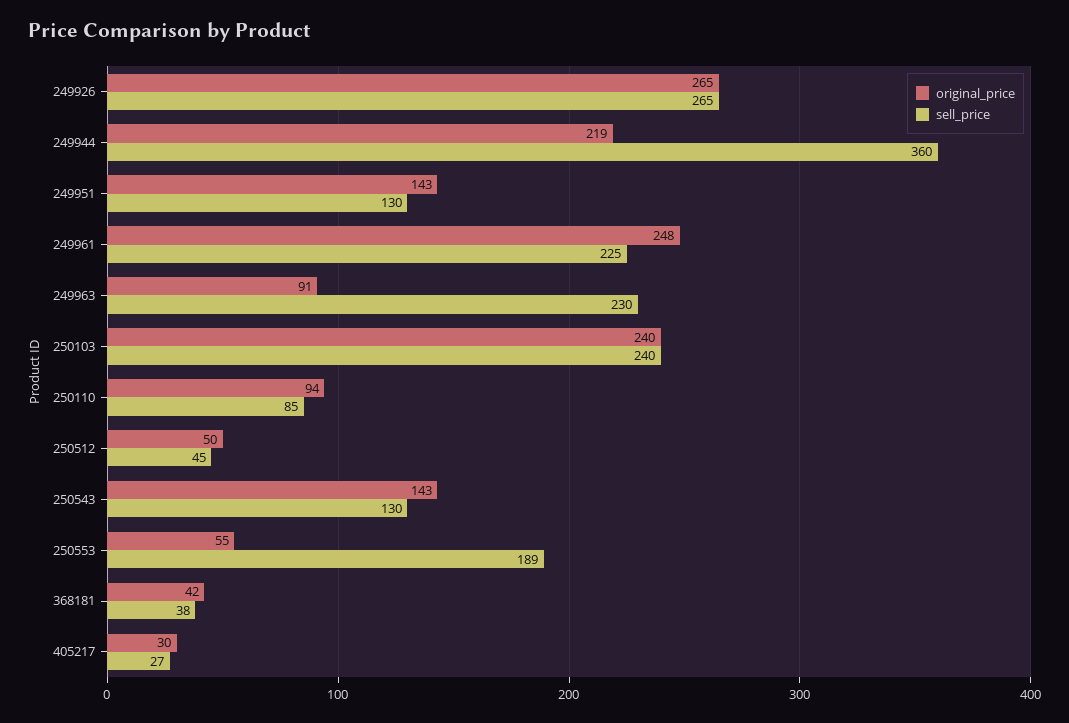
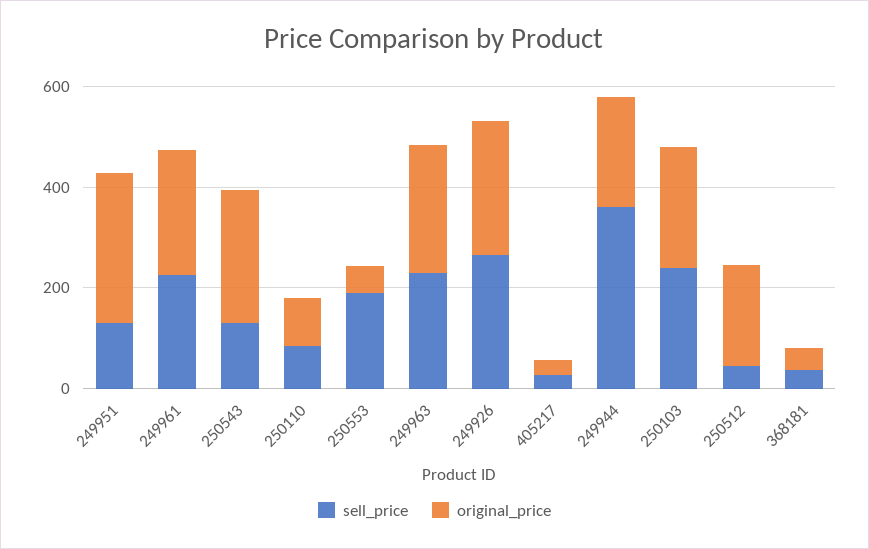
original_price, 249951: 143 -> 300
original_price, 249963: 91 -> 250
original_price, 250512: 50 -> 200
original_price, 250543: 143 -> 250

